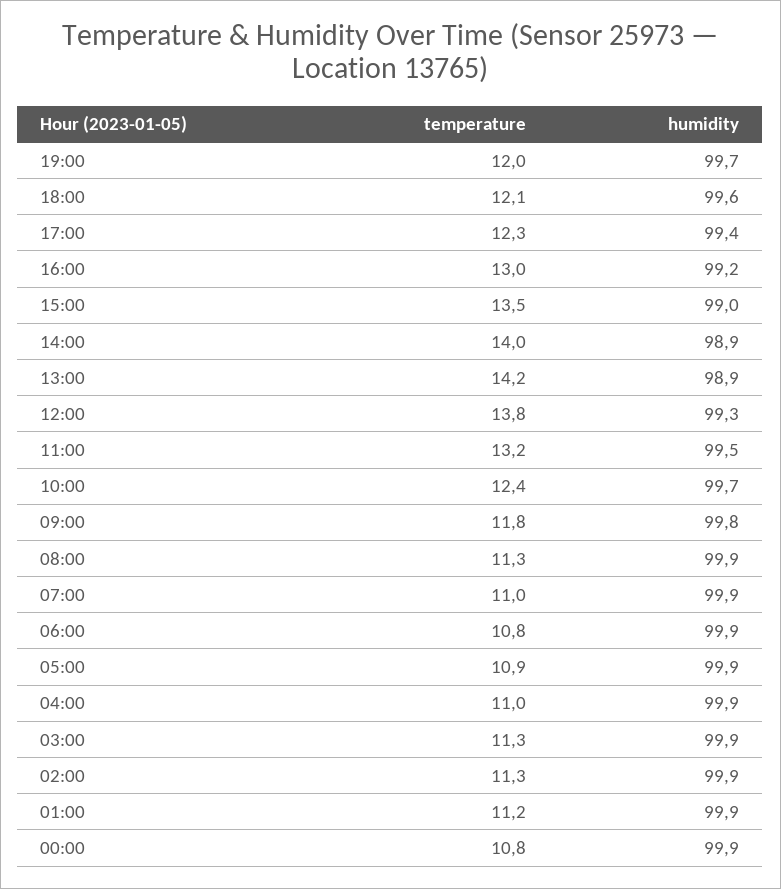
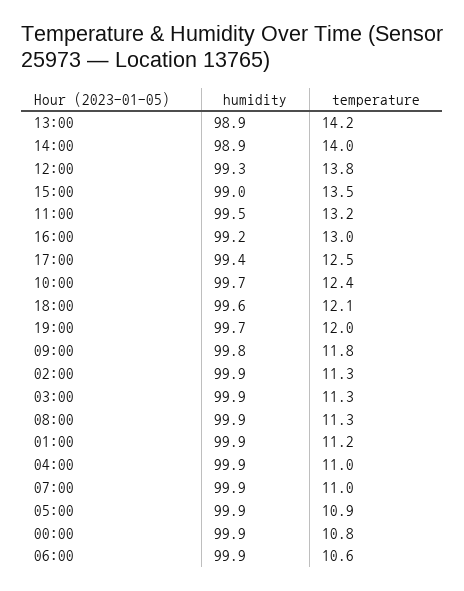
temperature, 17:00: 12.3 -> 12.5
temperature, 06:00: 10.8 -> 10.6

